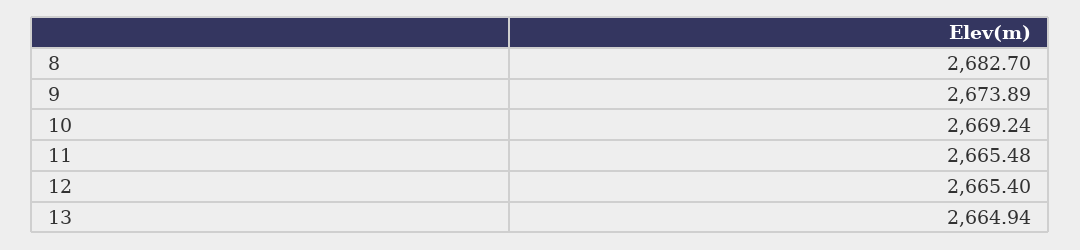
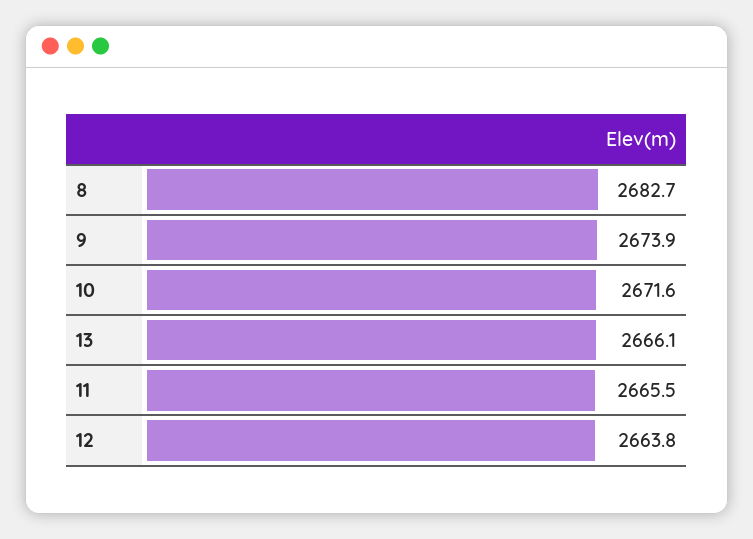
10: 2669.24 -> 2671.6
12: 2665.4 -> 2663.8
13: 2664.94 -> 2666.1

